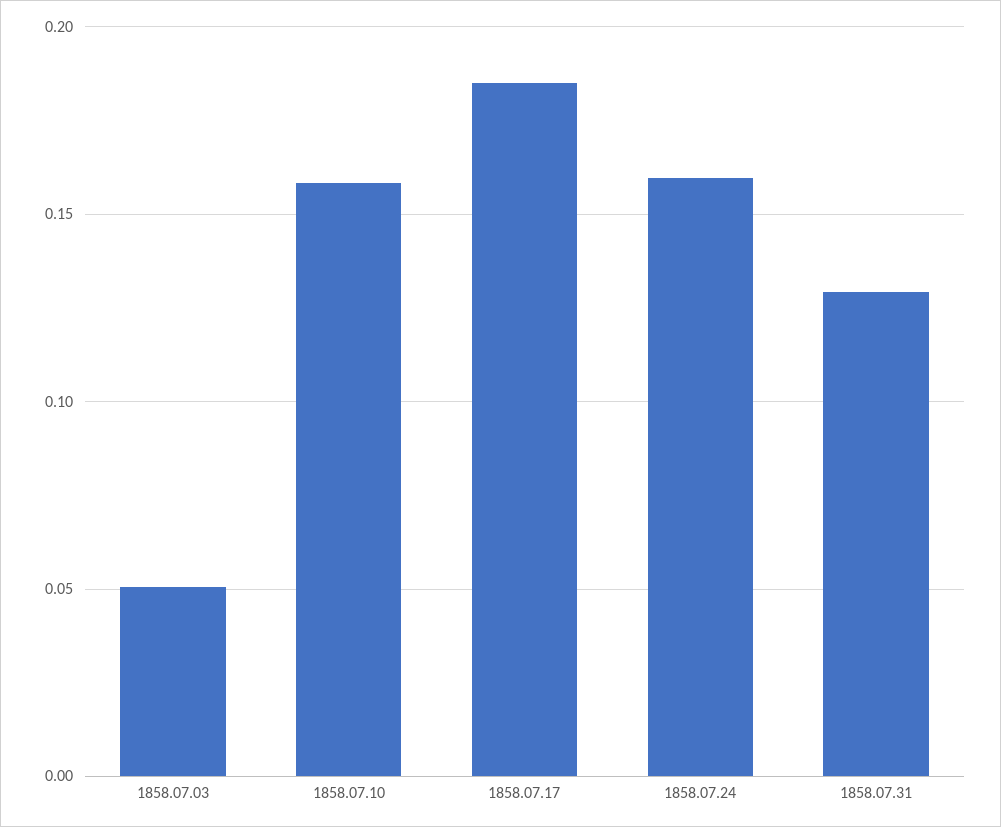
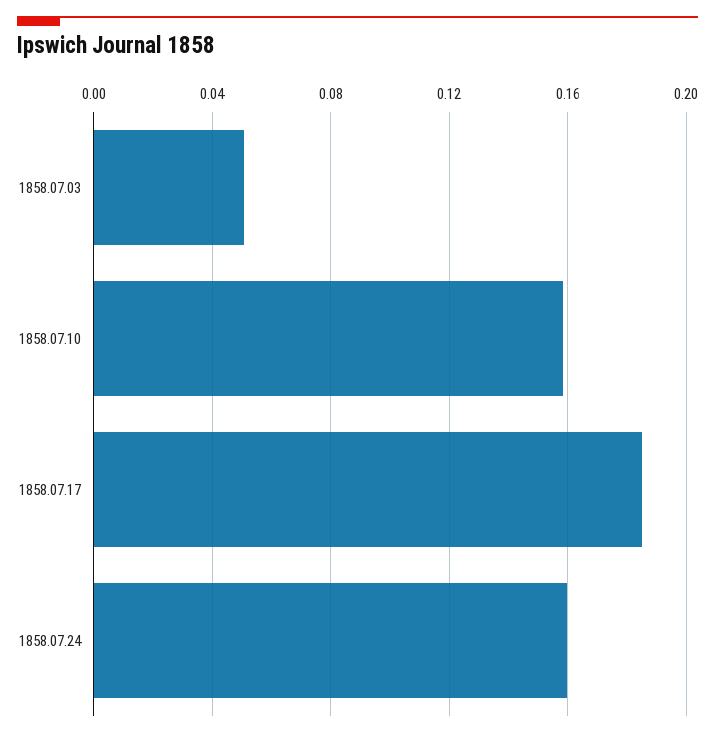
1858.07.31: 0.13 -> none

